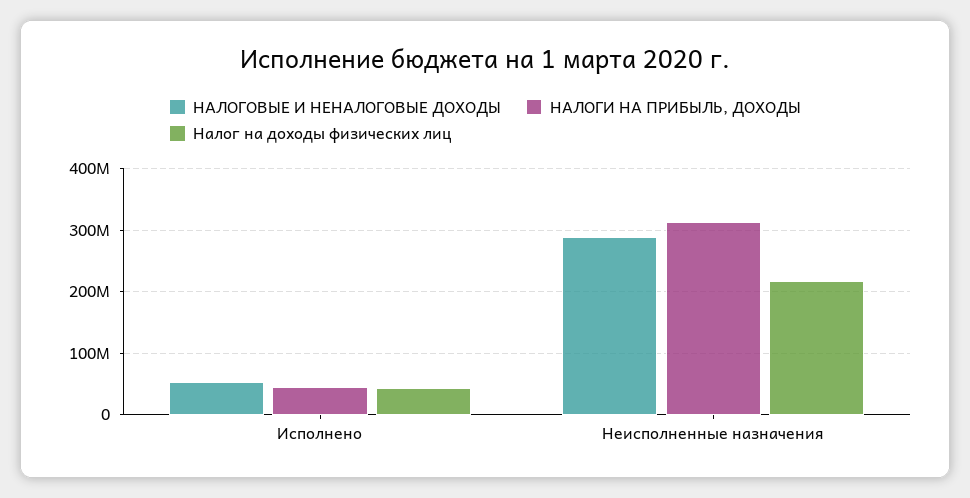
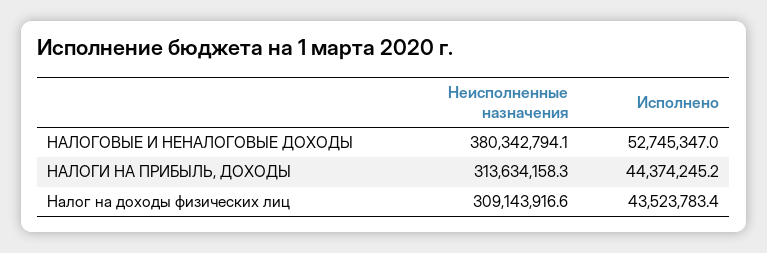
НАЛОГОВЫЕ И НЕНАЛОГОВЫЕ ДОХОДЫ, Неисполненные назначения: 290000000 -> 380342794.1
Налог на доходы физических лиц, Неисполненные назначения: 220000000 -> 309143916.6

